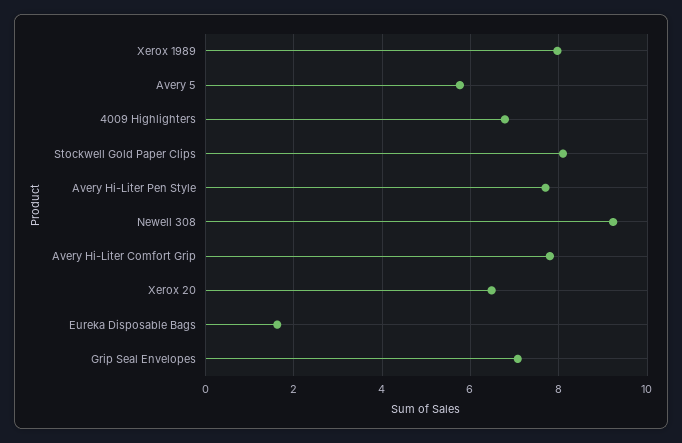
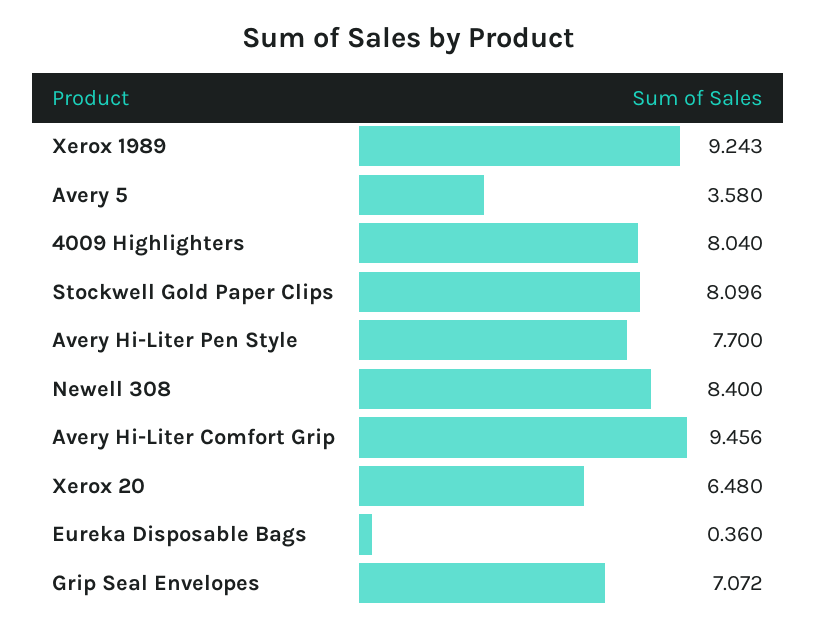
Xerox 1989: 8 -> 9.243
Avery 5: 5.8 -> 3.58
4009 Highlighters: 6.8 -> 8.04
Newell 308: 9.2 -> 8.4
Avery Hi-Liter Comfort Grip: 7.8 -> 9.456
Eureka Disposable Bags: 1.6 -> 0.36

